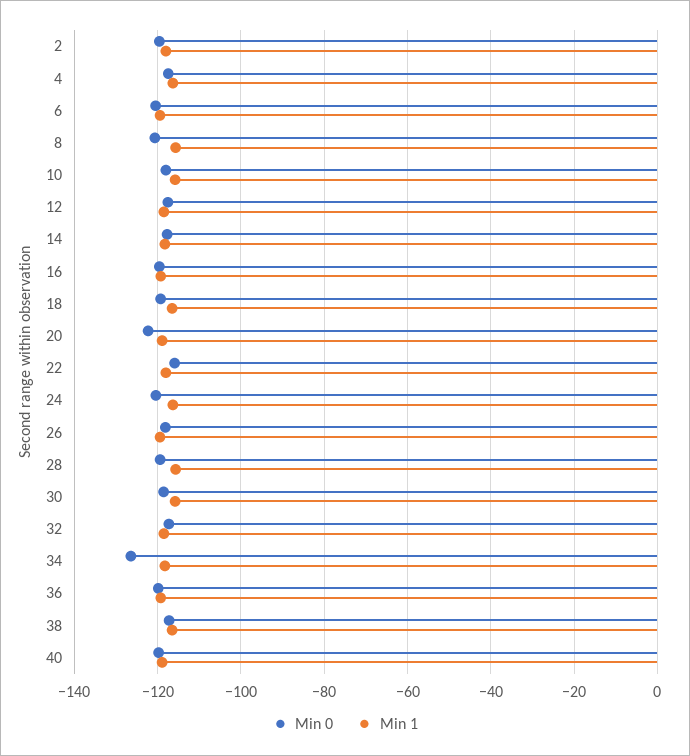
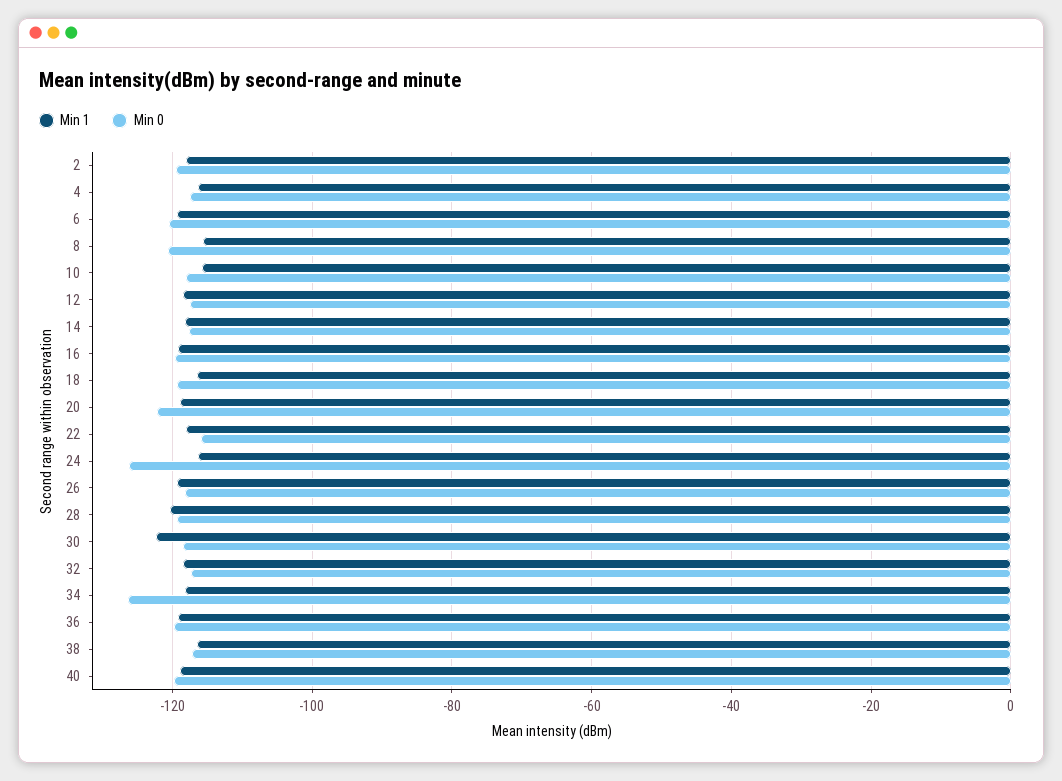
Min 0, 24: -120 -> -126
Min 1, 28: -116 -> -120
Min 1, 30: -116 -> -122

